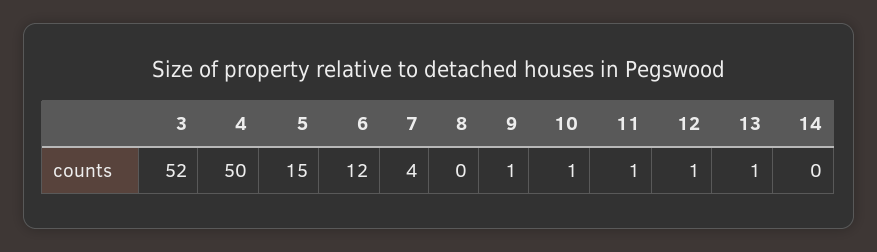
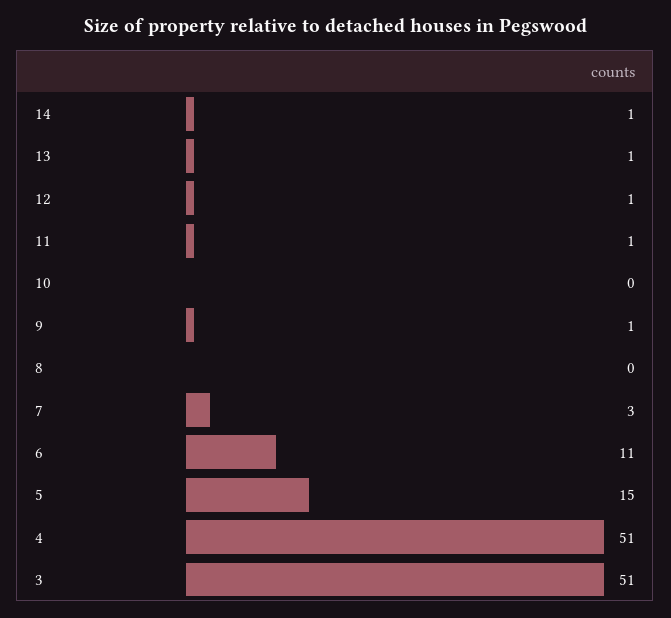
3: 52 -> 51
4: 50 -> 51
6: 12 -> 11
7: 4 -> 3
10: 1 -> 0
14: 0 -> 1

